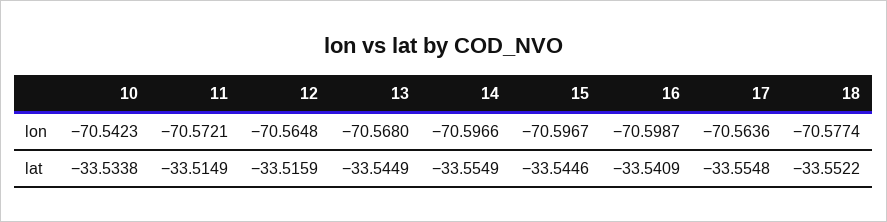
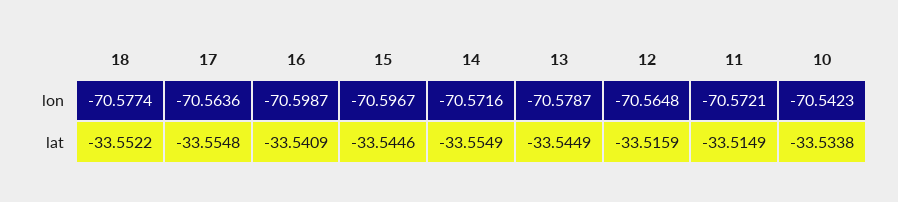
13, lon: -70.568 -> -70.5787
14, lon: -70.5966 -> -70.5716

